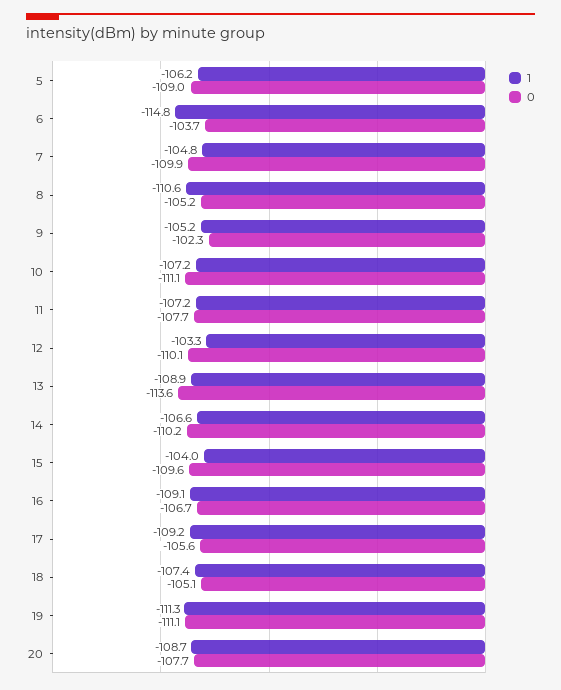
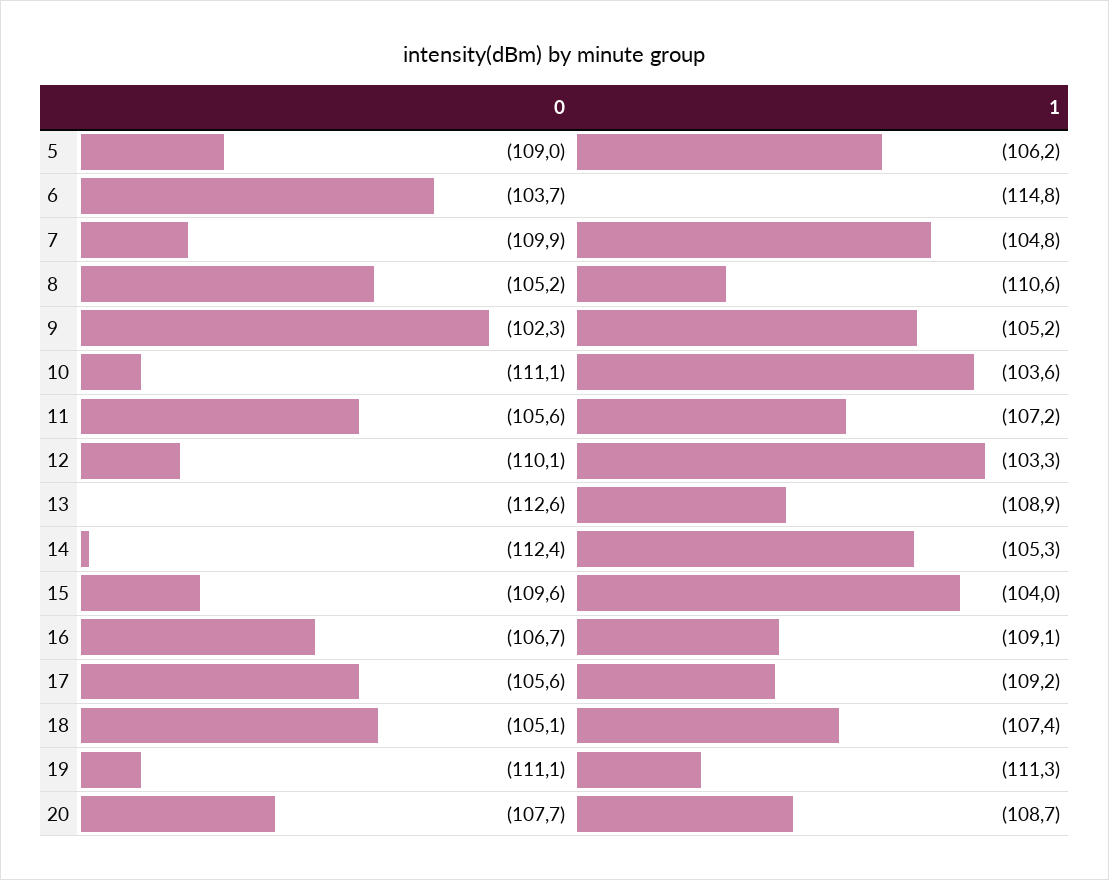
1, 10: -107.2 -> -103.6
0, 11: -107.7 -> -105.6
0, 13: -113.6 -> -112.6
1, 14: -106.6 -> -105.3
0, 14: -110.2 -> -112.4

